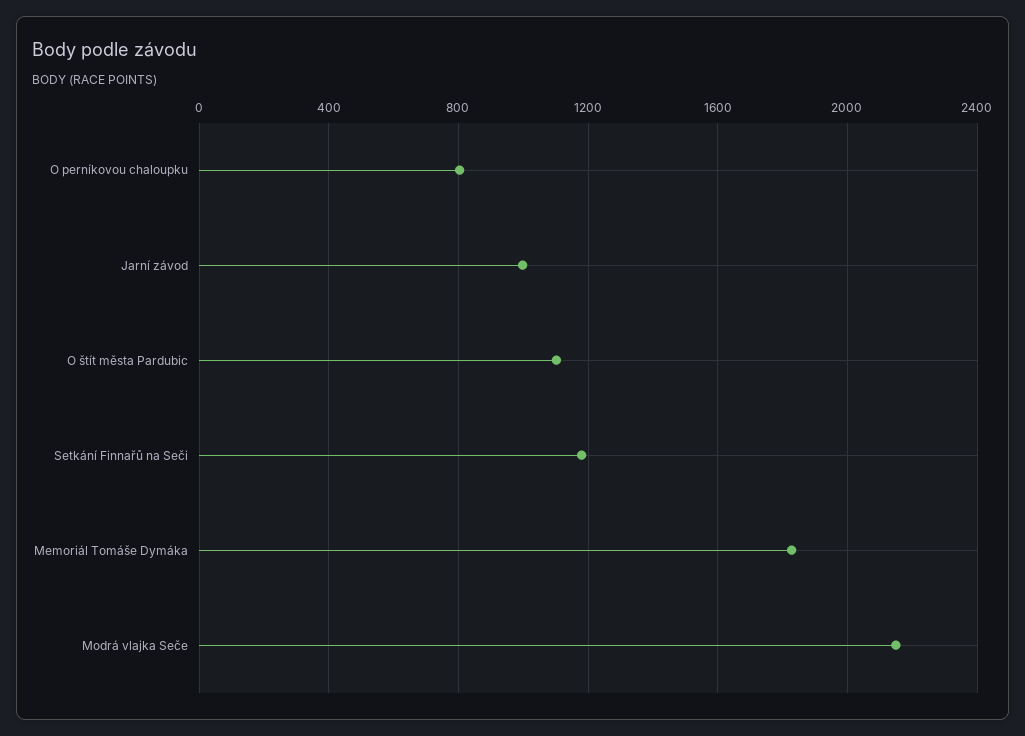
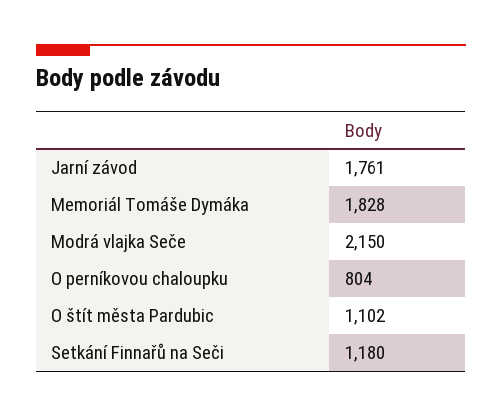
Jarní závod: 1000 -> 1761

